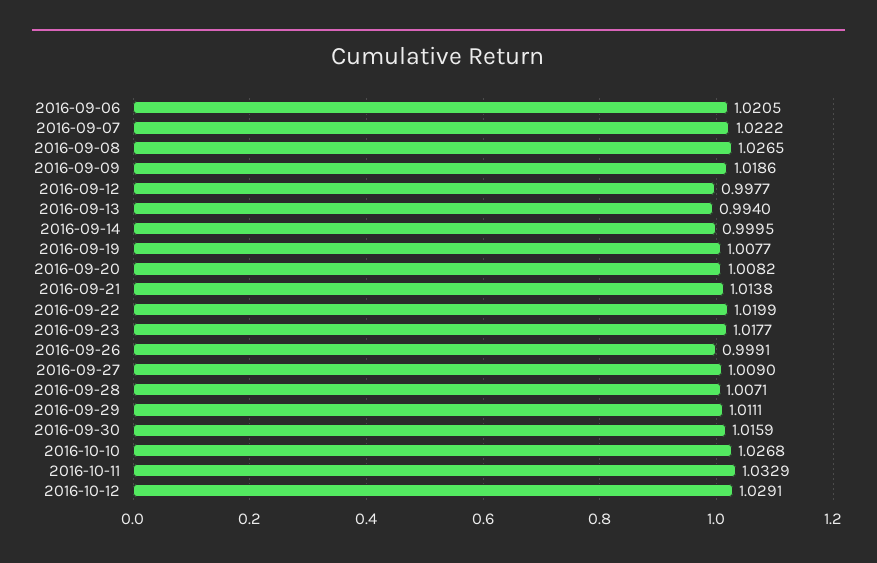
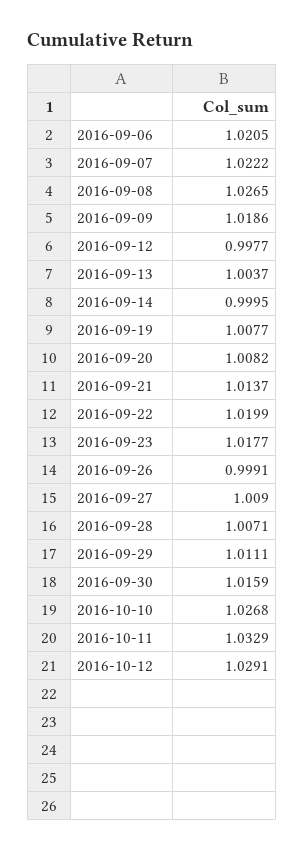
2016-09-13: 0.994 -> 1.0037
2016-09-21: 1.0138 -> 1.0137

